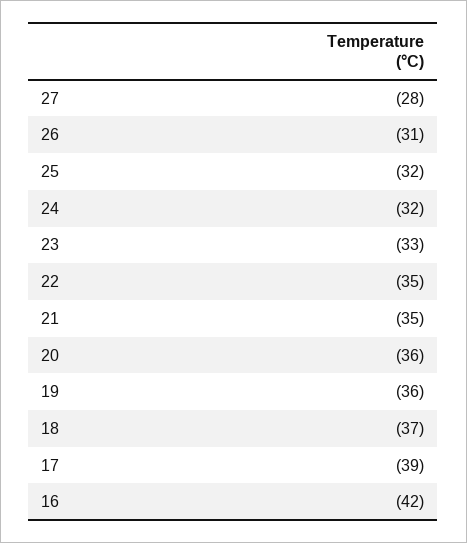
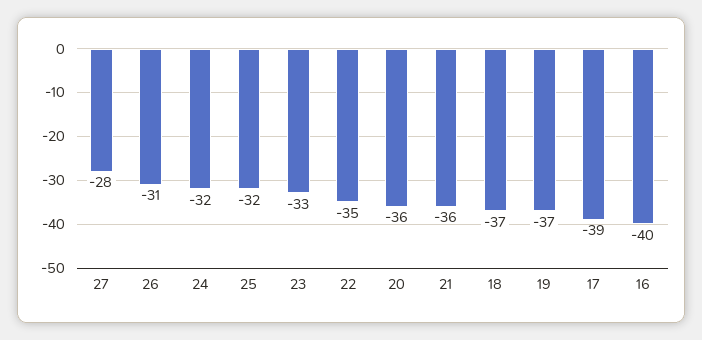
21: -35 -> -36
19: -36 -> -37
16: -42 -> -40

